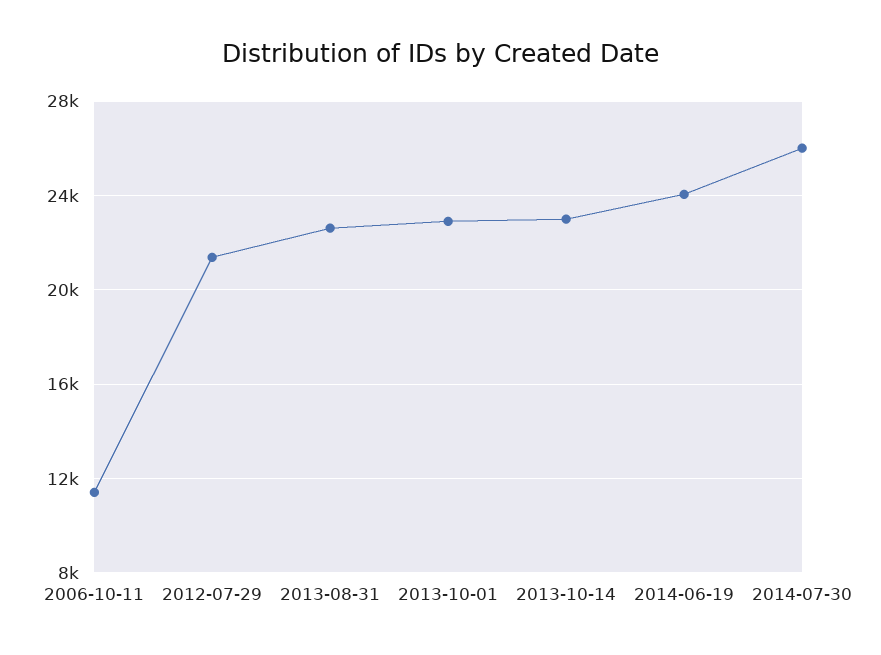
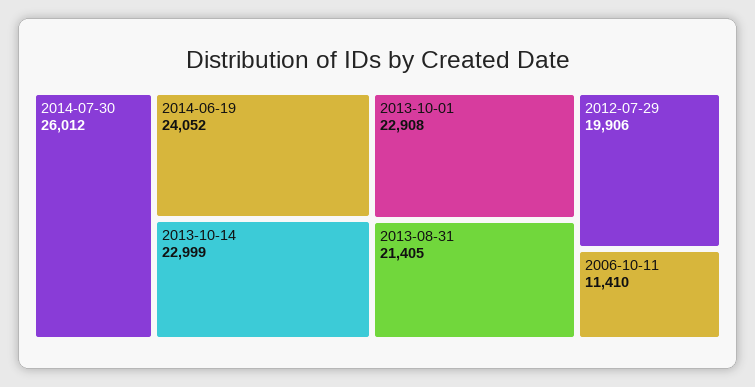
2012-07-29: 21500 -> 19906
2013-08-31: 22500 -> 21405

